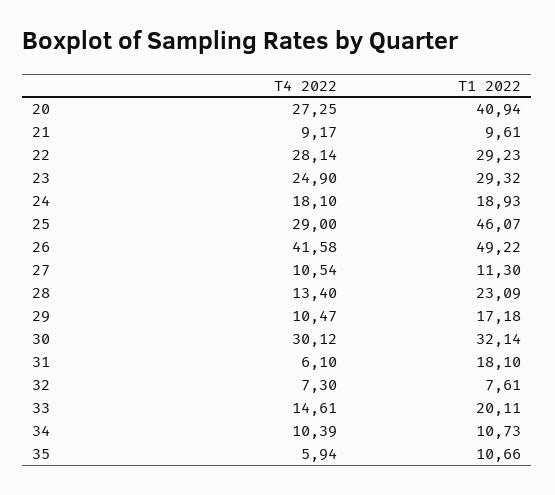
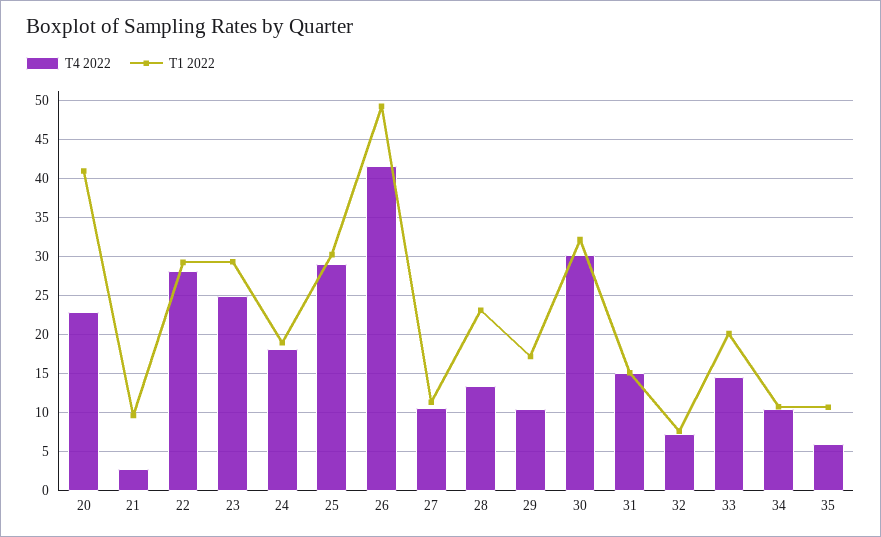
T4 2022, 20: 27.25 -> 23
T4 2022, 21: 9.17 -> 3
T1 2022, 25: 46.07 -> 30
T4 2022, 31: 6.1 -> 15
T1 2022, 31: 18.1 -> 15

